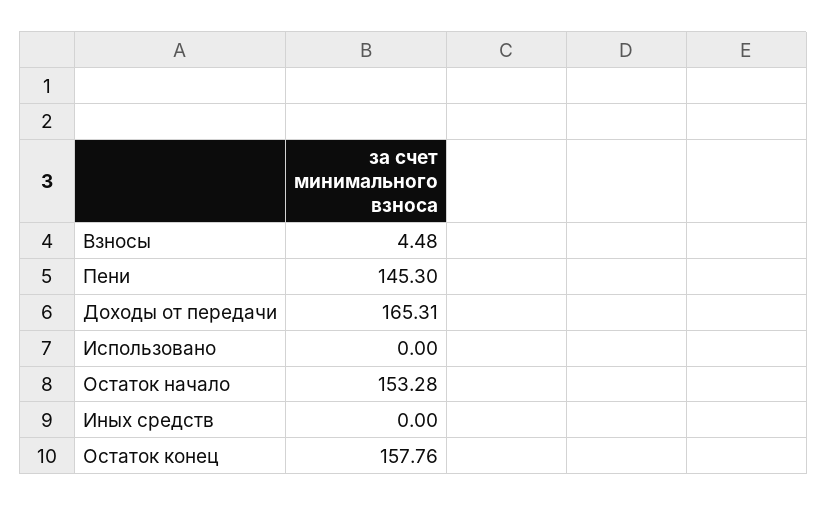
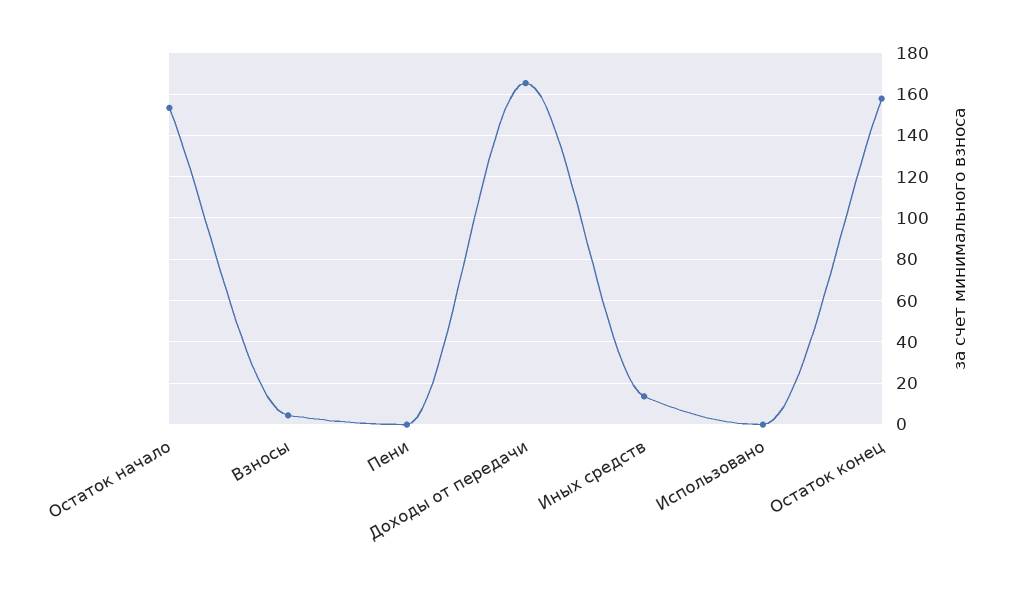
Пени: 145.3 -> 0
Иных средств: 0 -> 15

